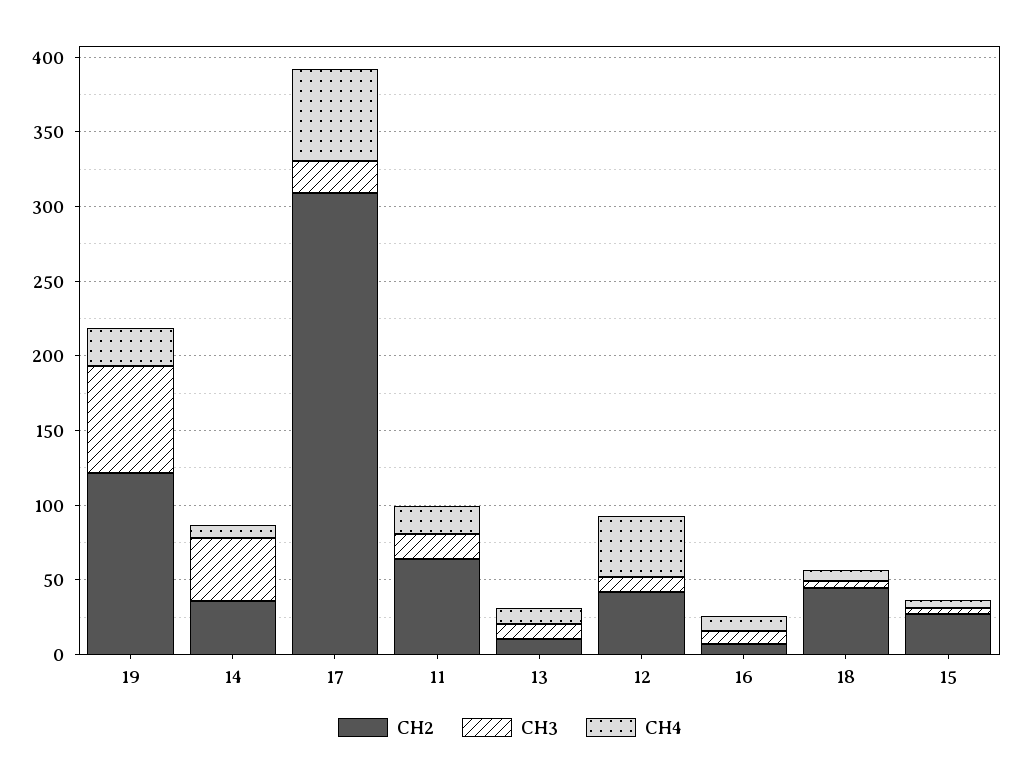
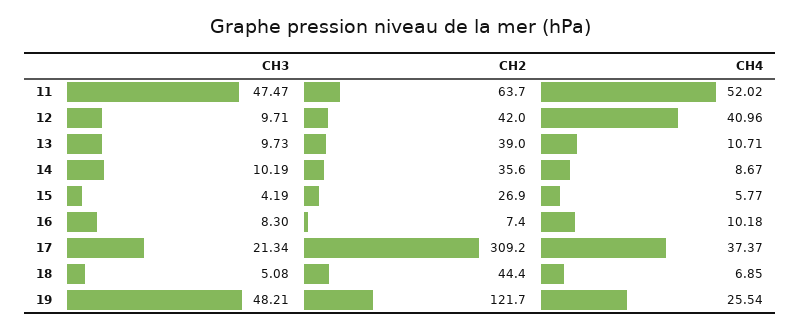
CH3, 19: 70 -> 48.21
CH3, 14: 40 -> 10.19
CH4, 17: 60 -> 37.37
CH3, 11: 20 -> 47.47
CH4, 11: 20 -> 52.02
CH2, 13: 10 -> 39

